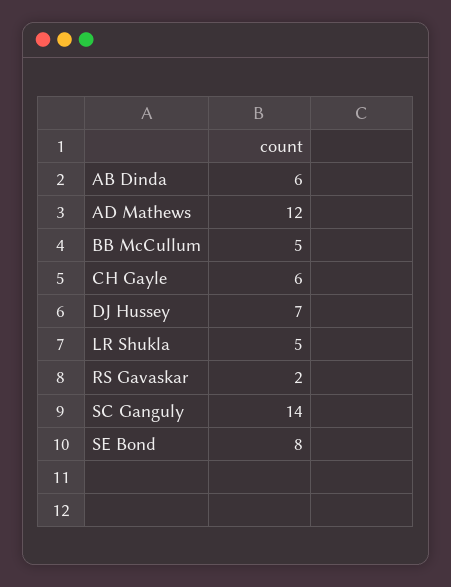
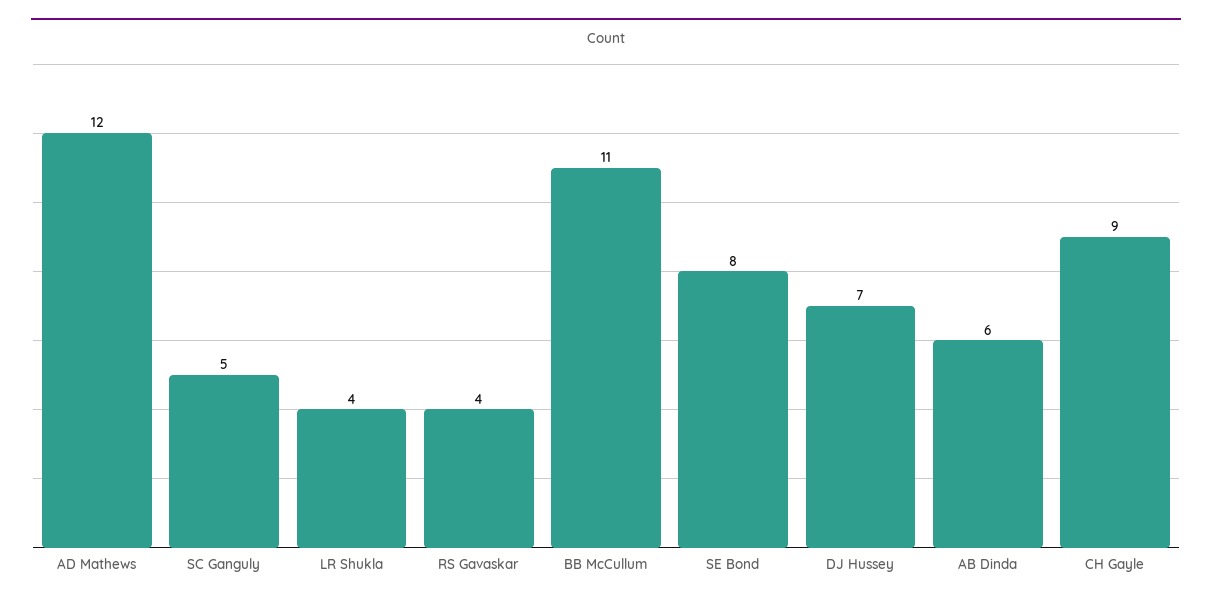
BB McCullum: 5 -> 11
CH Gayle: 6 -> 9
LR Shukla: 5 -> 4
RS Gavaskar: 2 -> 4
SC Ganguly: 14 -> 5

